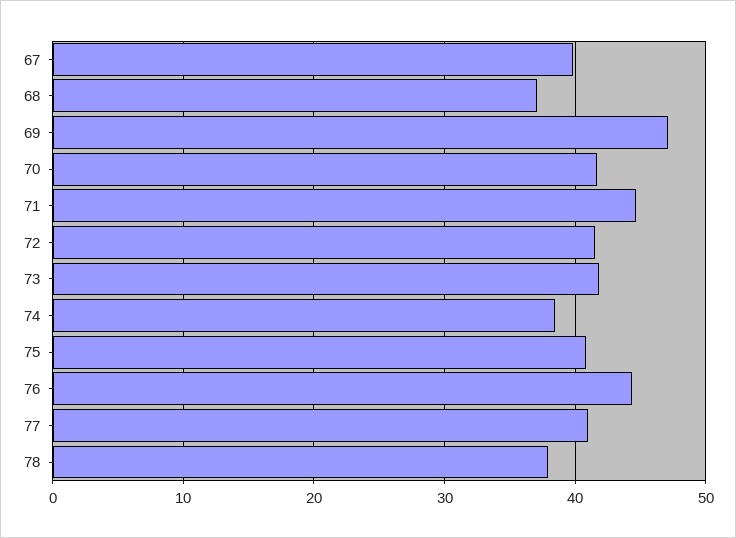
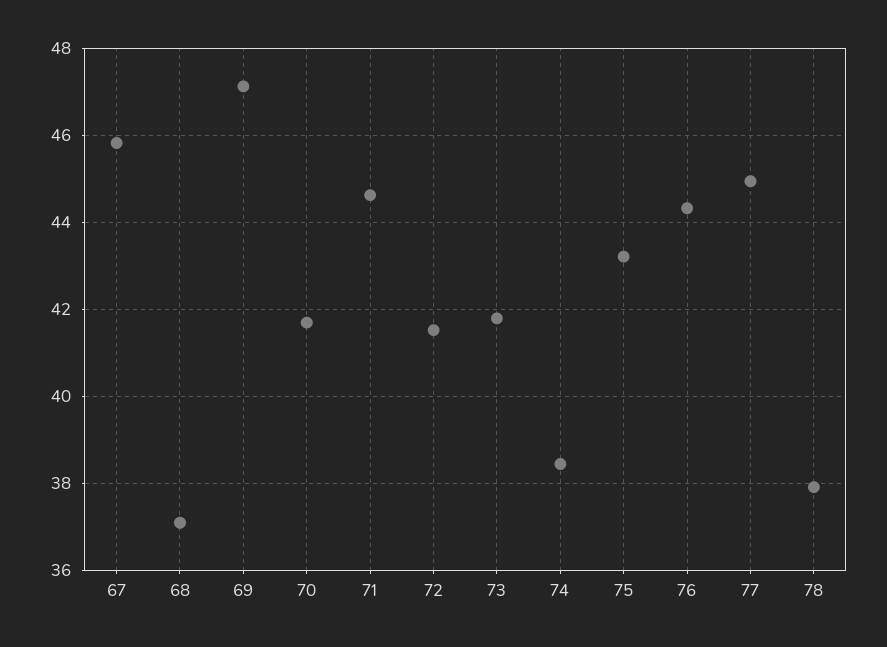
67: 40 -> 45.8
75: 41 -> 43.2
77: 41 -> 45

